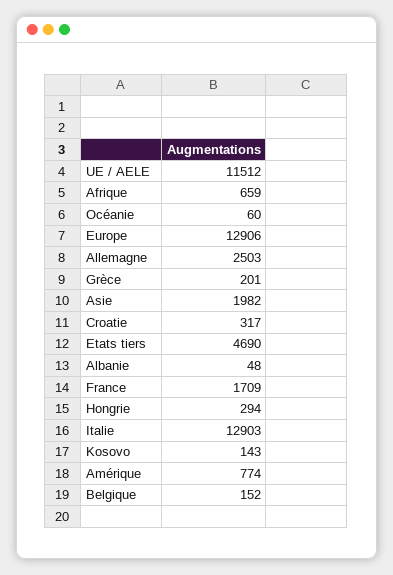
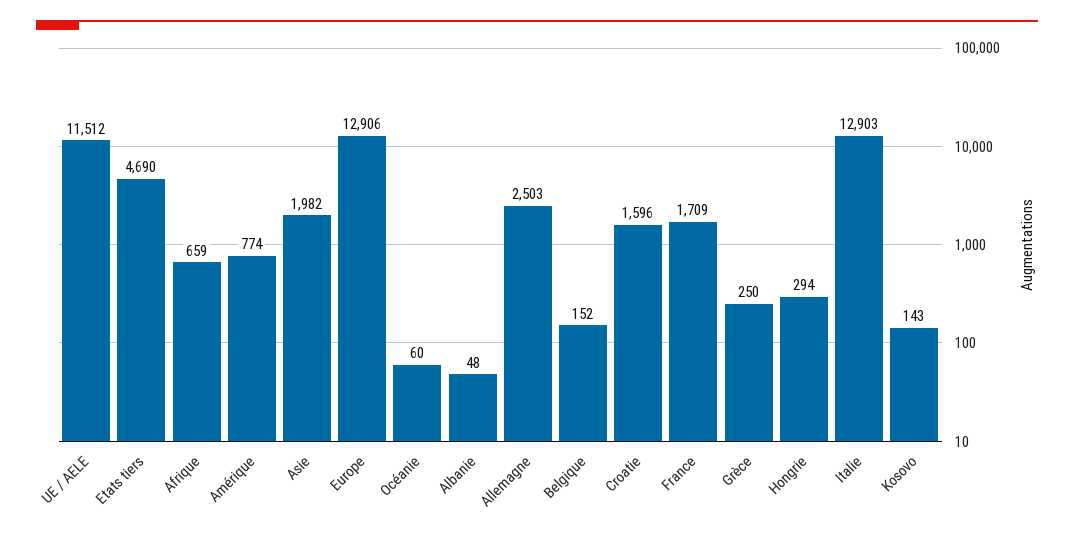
Grèce: 201 -> 250
Croatie: 317 -> 1596

